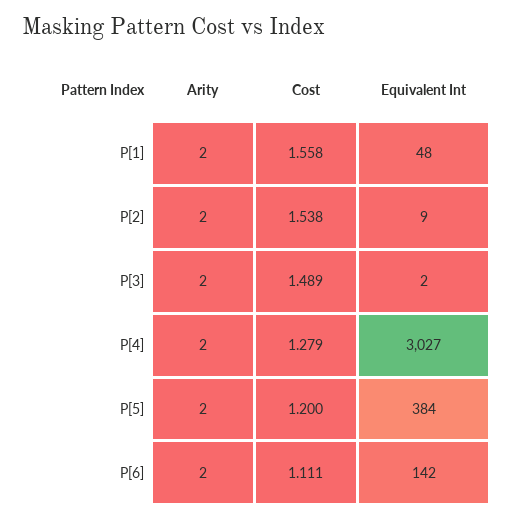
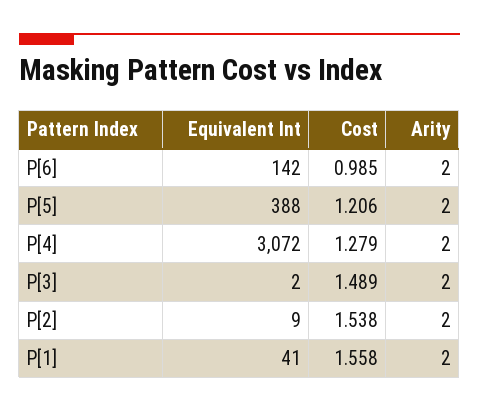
Equivalent Int, P[1]: 48 -> 41
Equivalent Int, P[4]: 3027 -> 3072
Cost, P[5]: 1.2 -> 1.206
Equivalent Int, P[5]: 384 -> 388
Cost, P[6]: 1.111 -> 0.985

